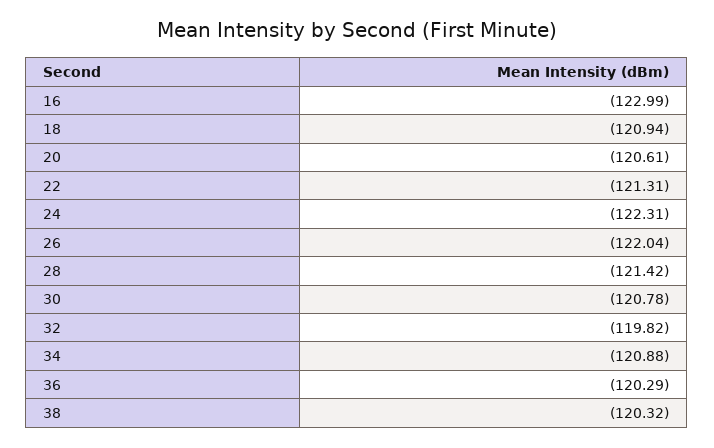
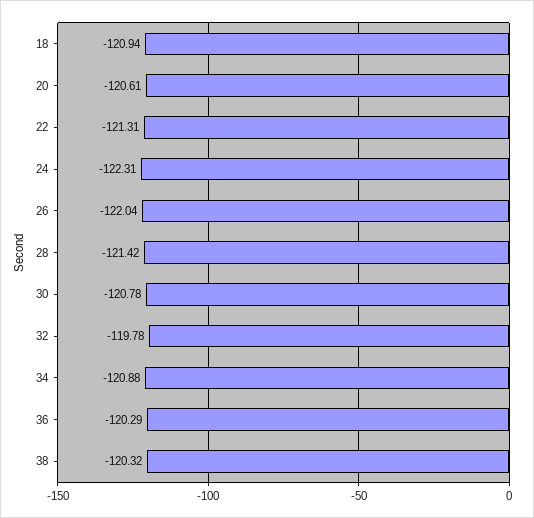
16: -122.99 -> none
32: -119.82 -> -119.78

